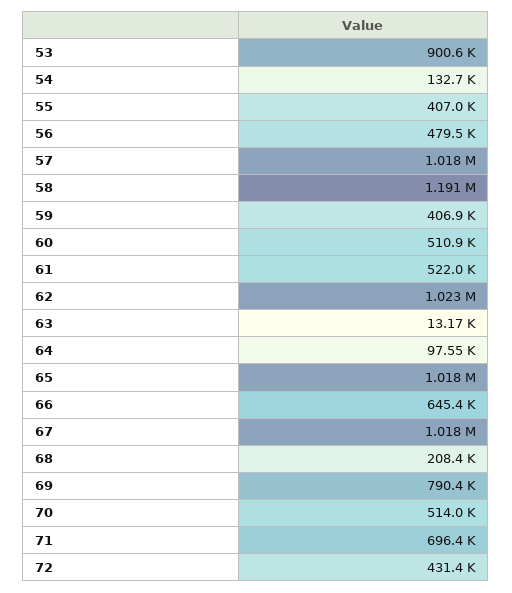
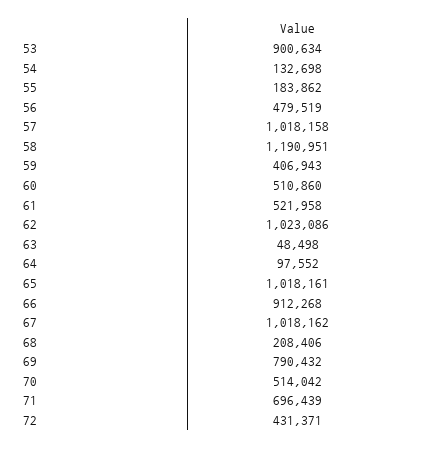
55: 407000 -> 183862
63: 13170 -> 48498
66: 645400 -> 912268

